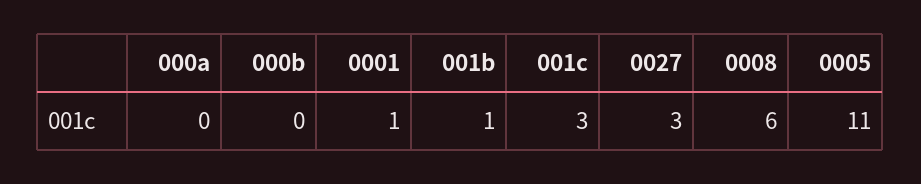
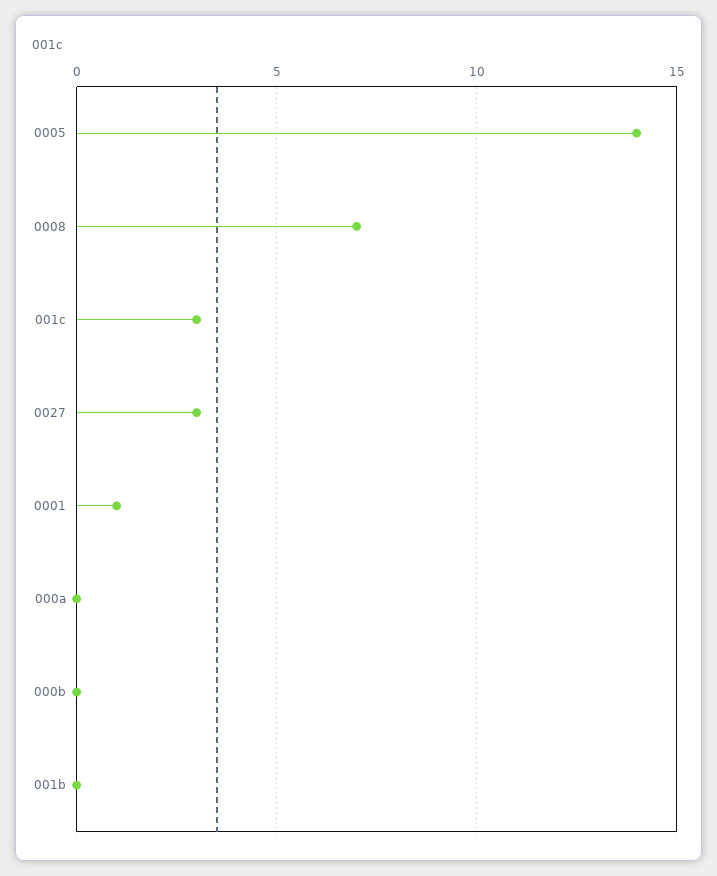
001b: 1 -> 0
0008: 6 -> 7
0005: 11 -> 14

